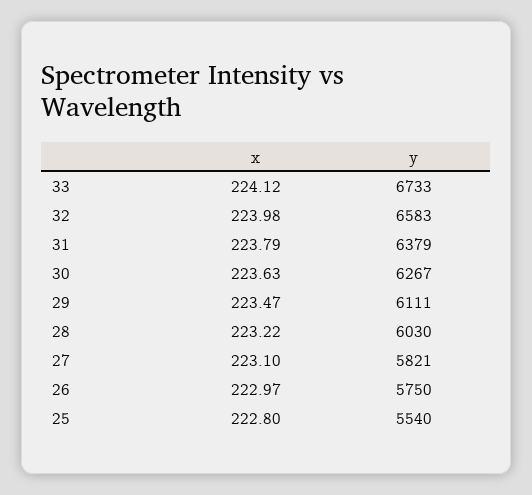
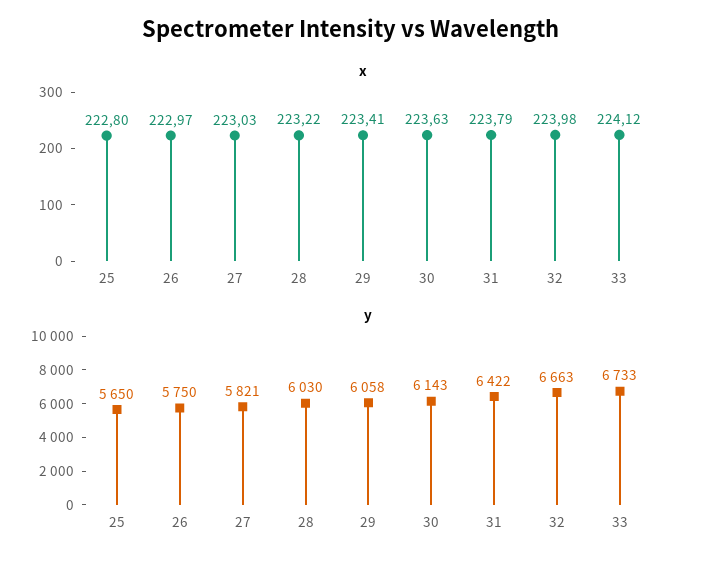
y, 32: 6583 -> 6663
y, 31: 6379 -> 6422
y, 30: 6267 -> 6143
x, 29: 223.47 -> 223.41
y, 29: 6111 -> 6058
x, 27: 223.1 -> 223.03
y, 25: 5540 -> 5650

